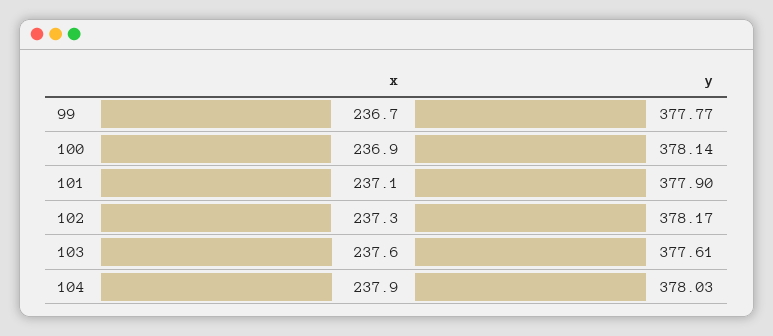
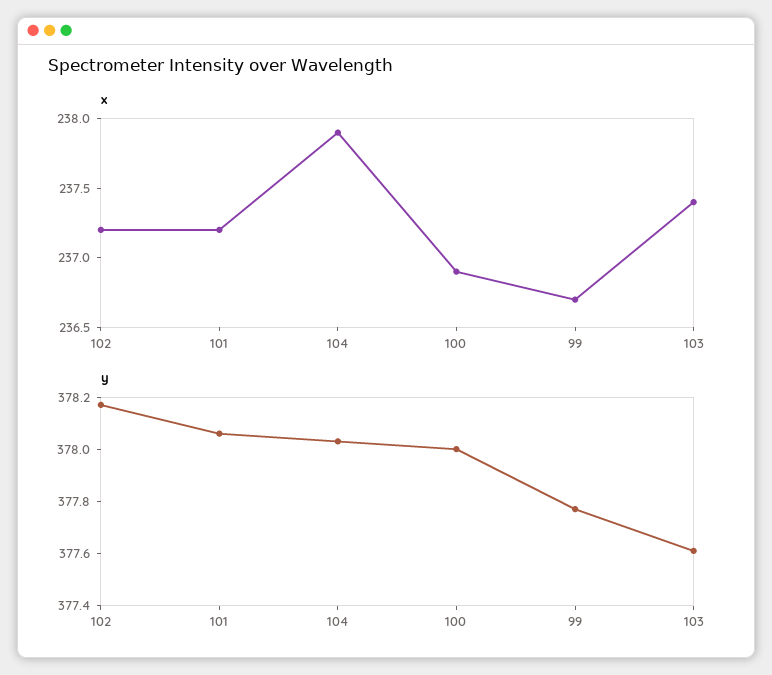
y, 100: 378.14 -> 378
x, 101: 237.1 -> 237.2
y, 101: 377.9 -> 378.05
x, 102: 237.3 -> 237.2
x, 103: 237.6 -> 237.4

